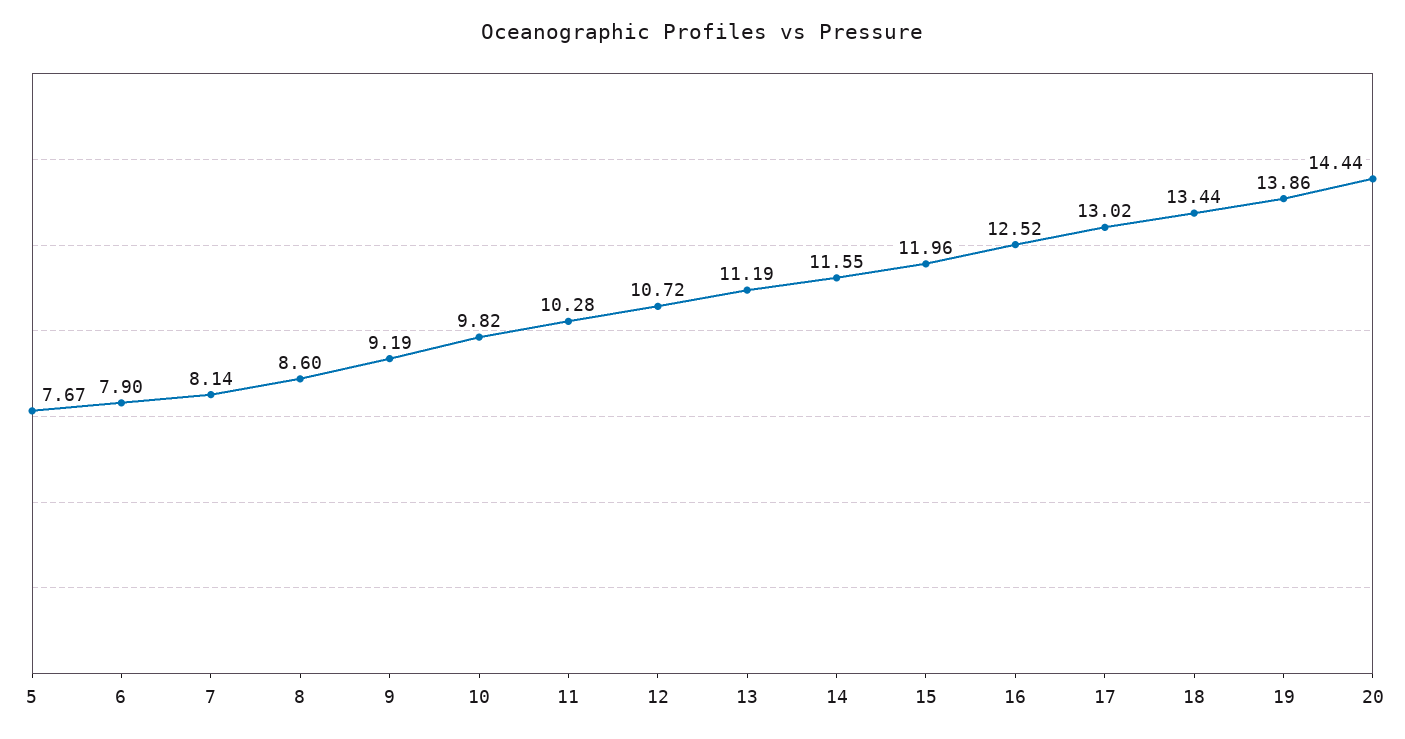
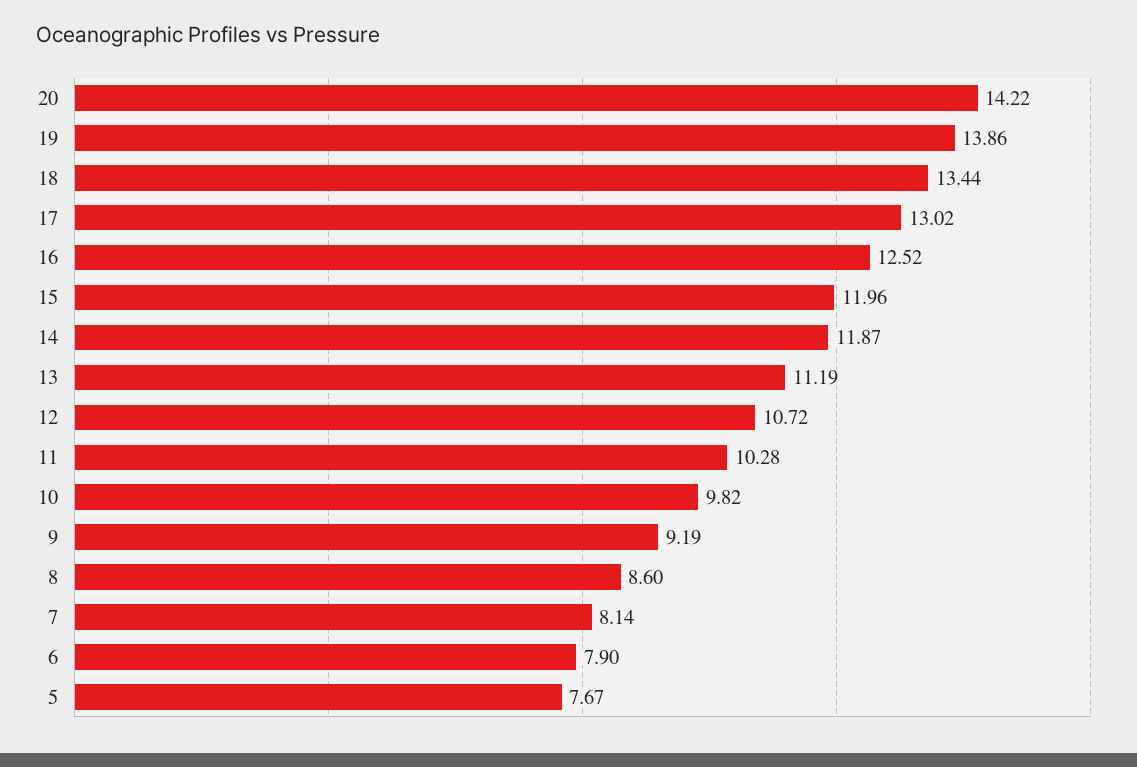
14: 11.55 -> 11.87
20: 14.44 -> 14.22

